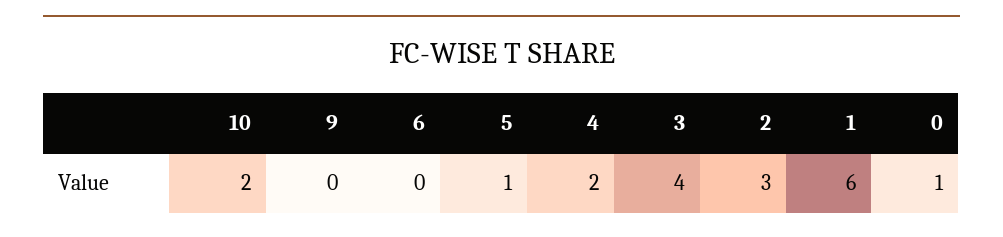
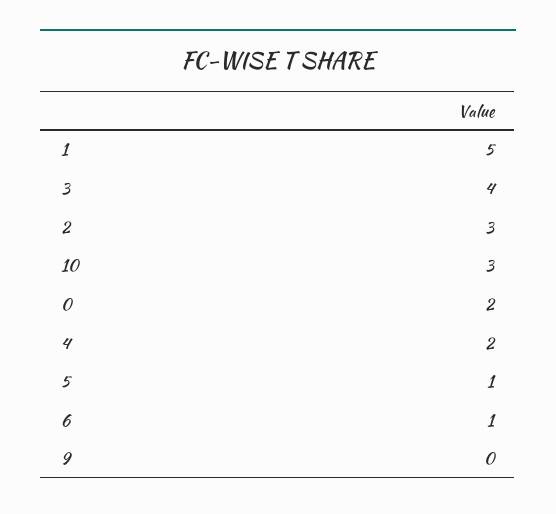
10: 2 -> 3
6: 0 -> 1
1: 6 -> 5
0: 1 -> 2

